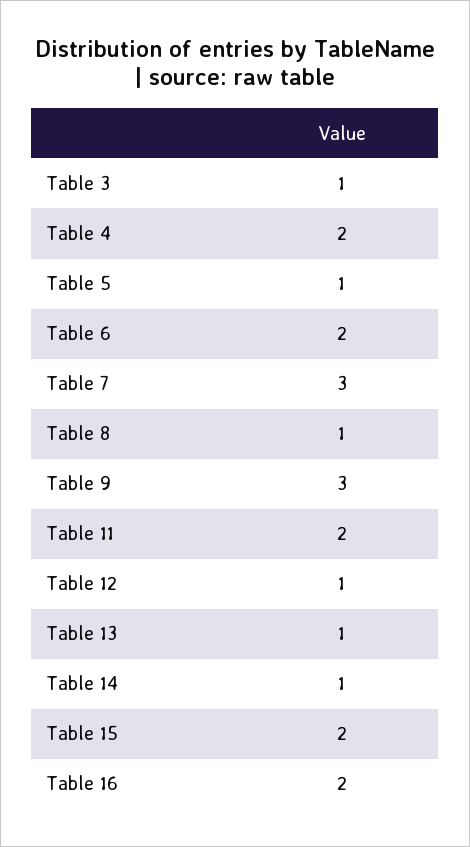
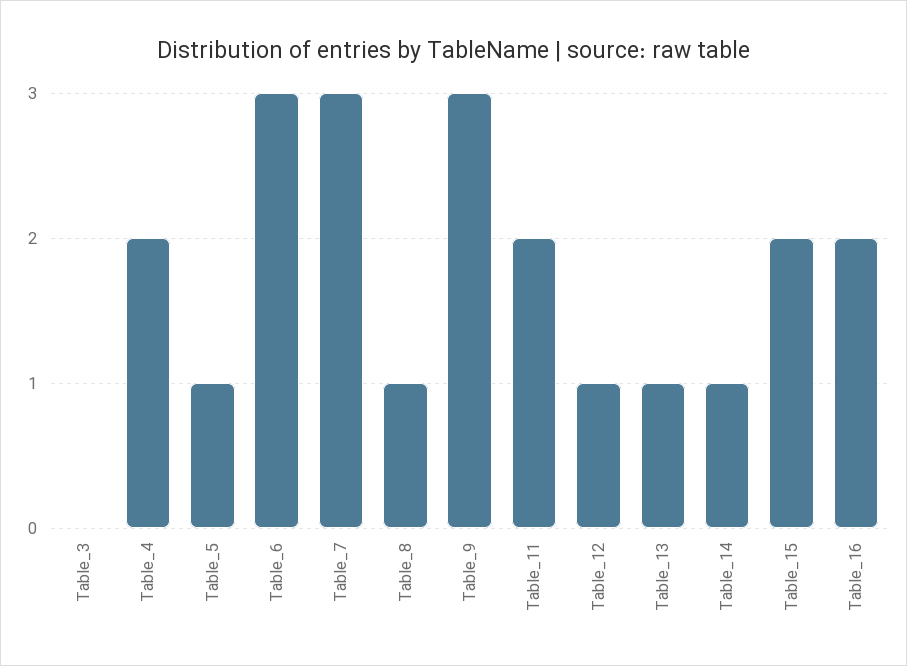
Table 3: 1 -> 0
Table 6: 2 -> 3

